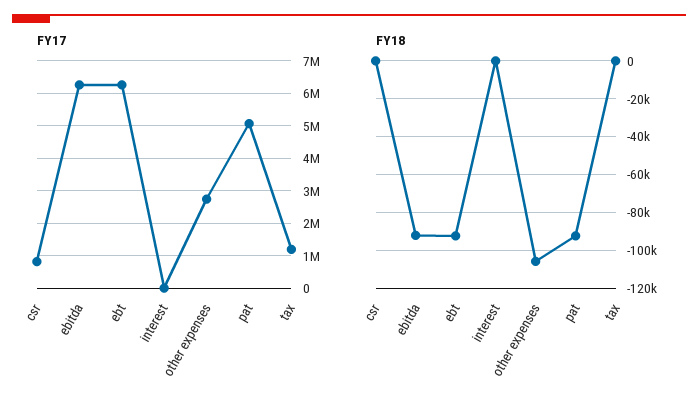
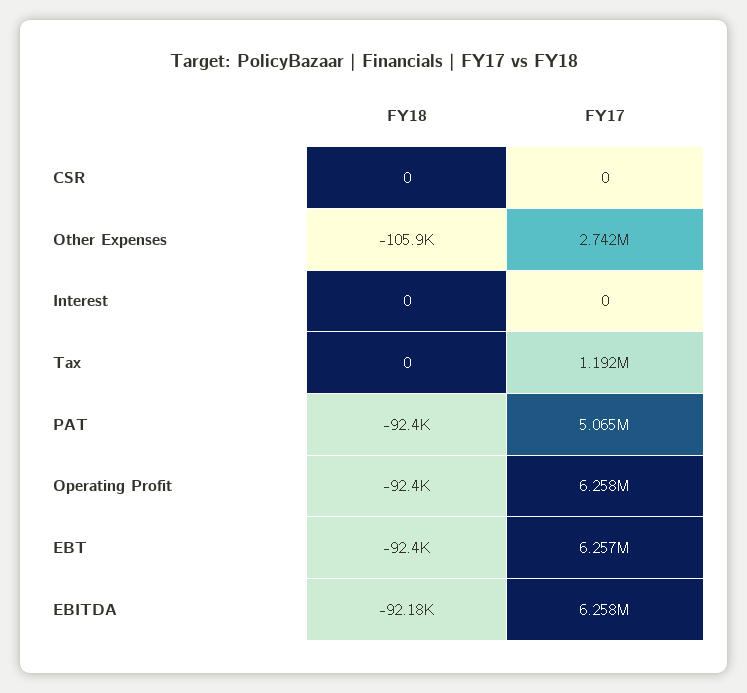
FY17, csr: 800000 -> 0
FY18, Operating Profit: none -> -92400
FY17, Operating Profit: none -> 6258000

